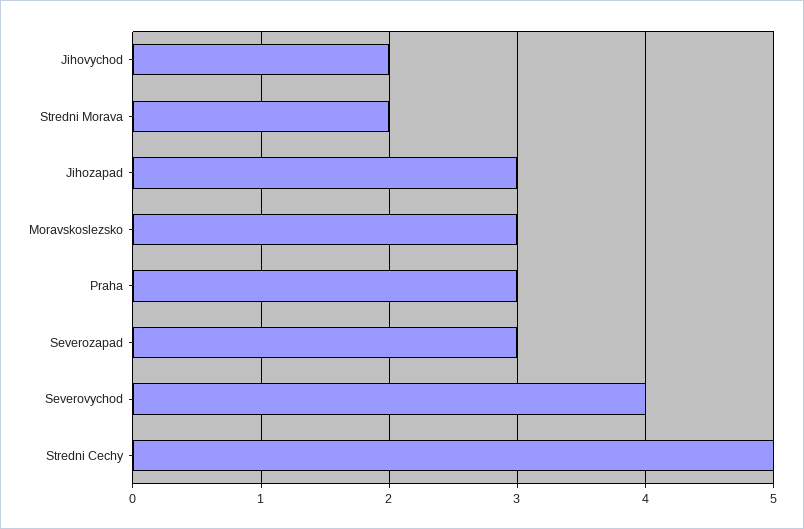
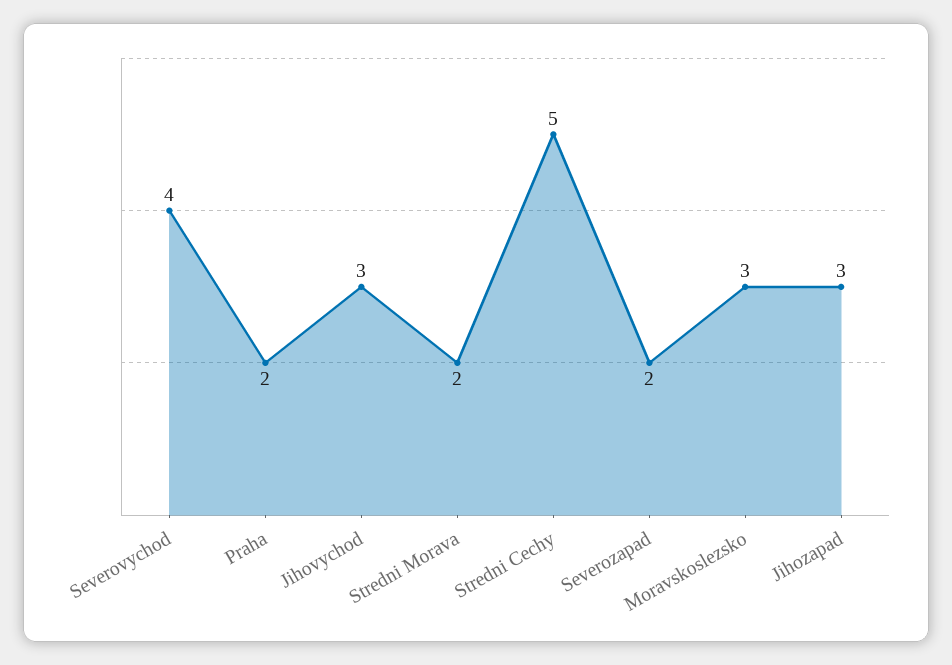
Jihovychod: 2 -> 3
Praha: 3 -> 2
Severozapad: 3 -> 2

